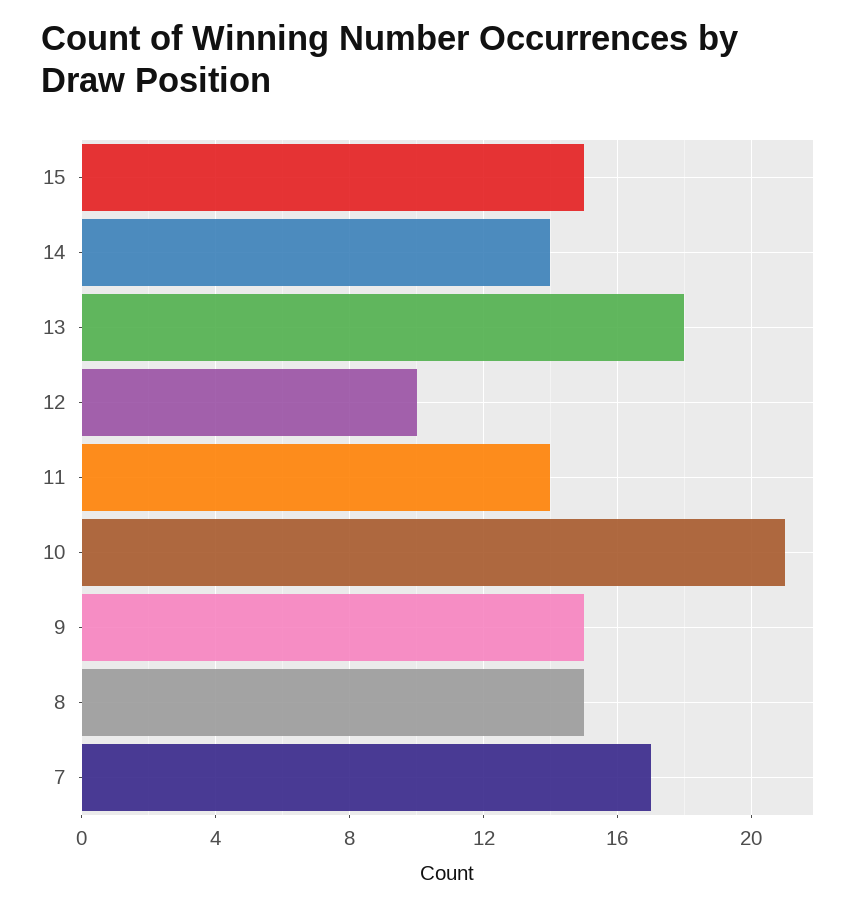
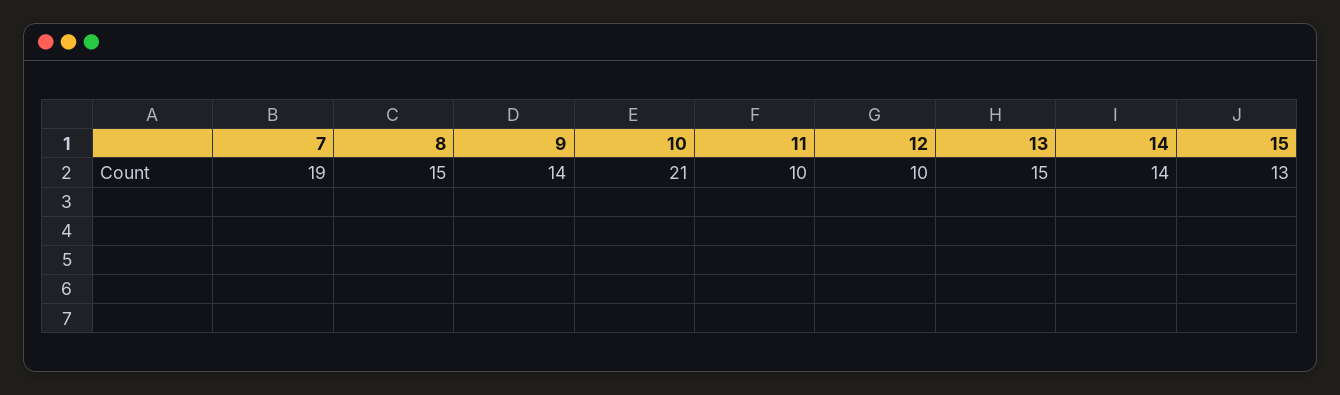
15: 15 -> 13
13: 18 -> 15
11: 14 -> 10
9: 15 -> 14
7: 17 -> 19

